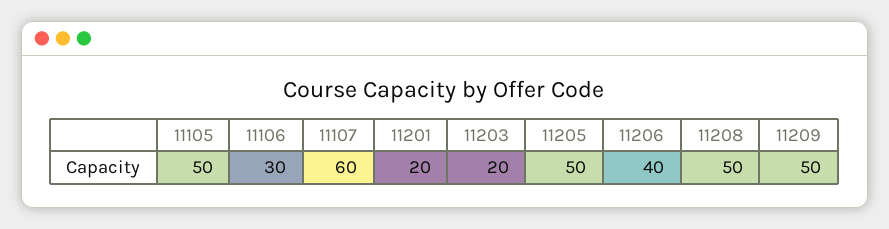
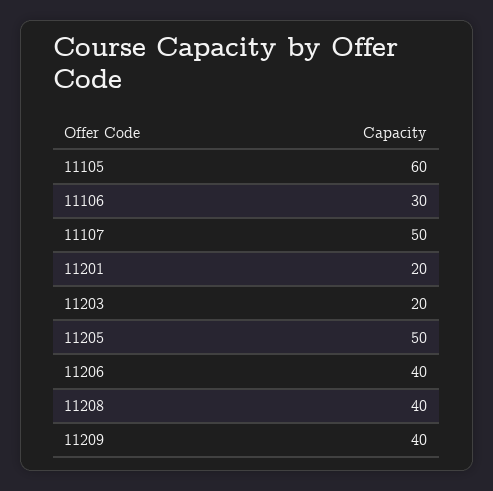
11105: 50 -> 60
11107: 60 -> 50
11208: 50 -> 40
11209: 50 -> 40

